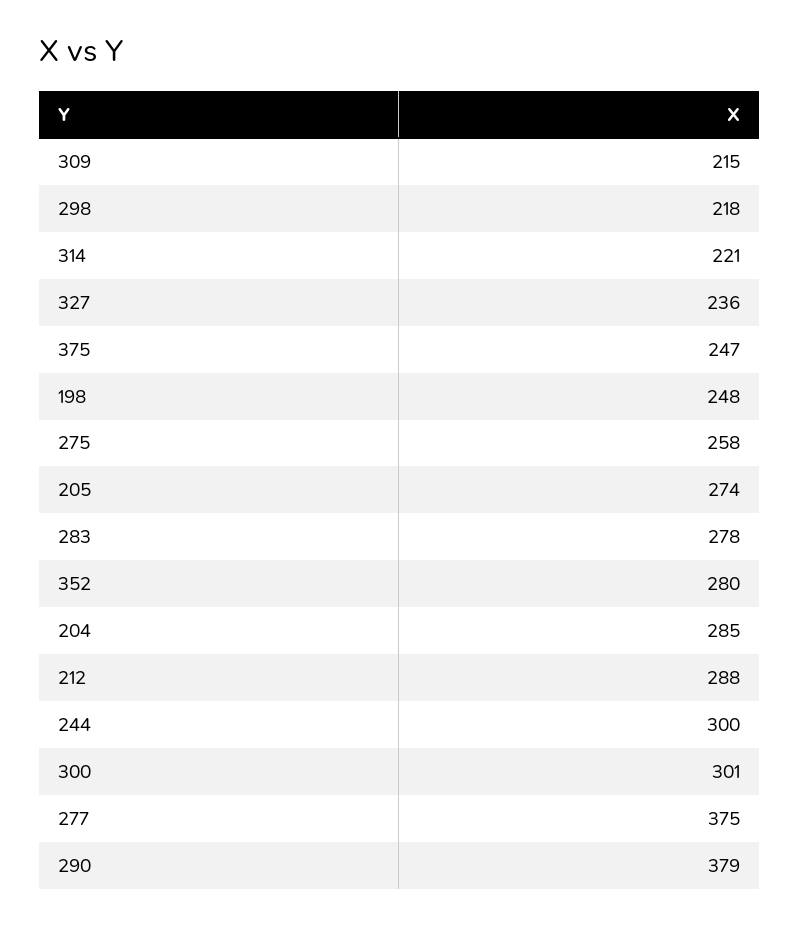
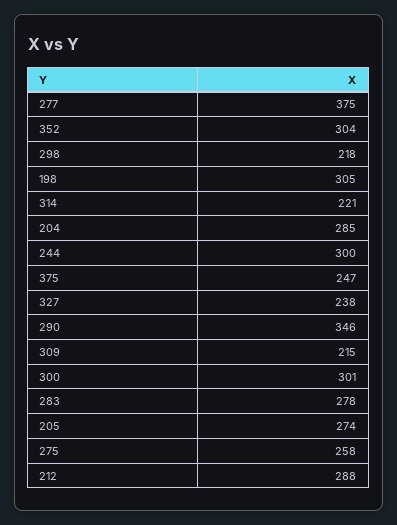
327: 236 -> 238
198: 248 -> 305
352: 280 -> 304
290: 379 -> 346

